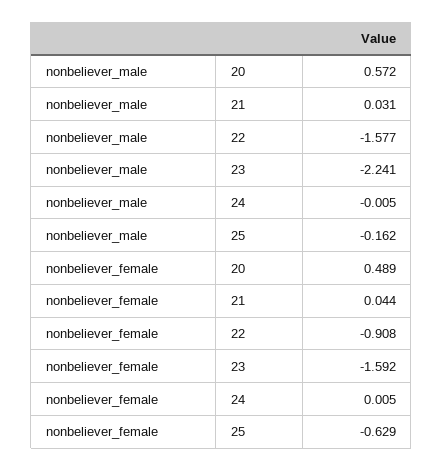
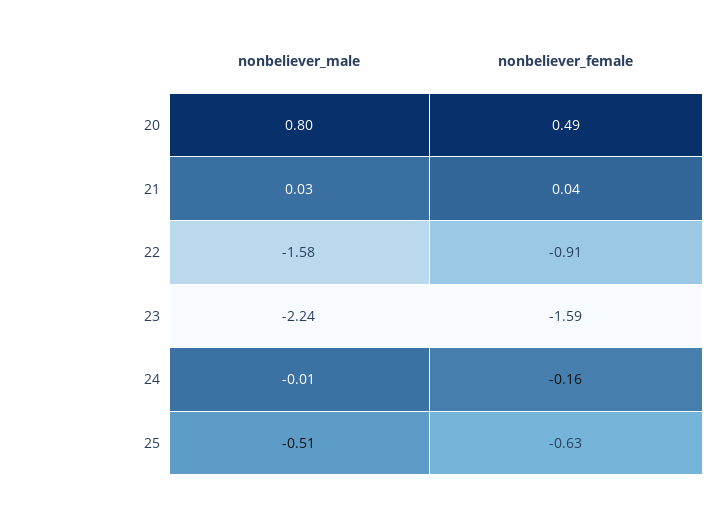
nonbeliever_male, 20: 0.572 -> 0.8
nonbeliever_male, 25: -0.162 -> -0.51
nonbeliever_female, 24: 0.005 -> -0.16

